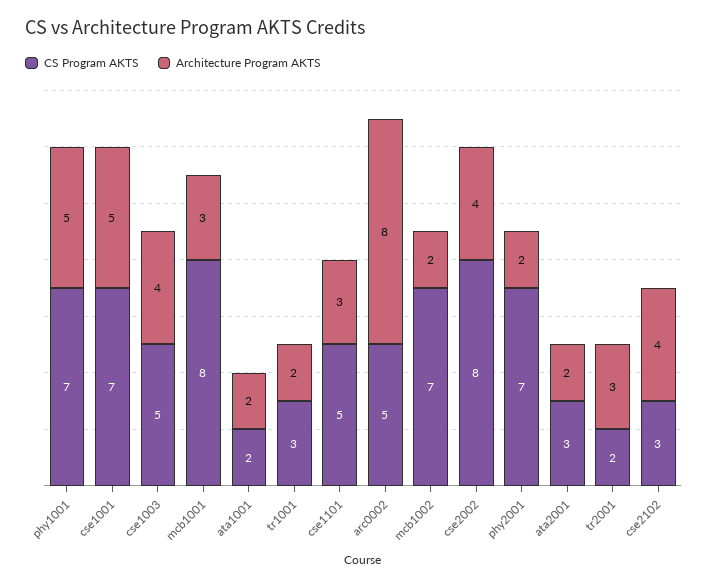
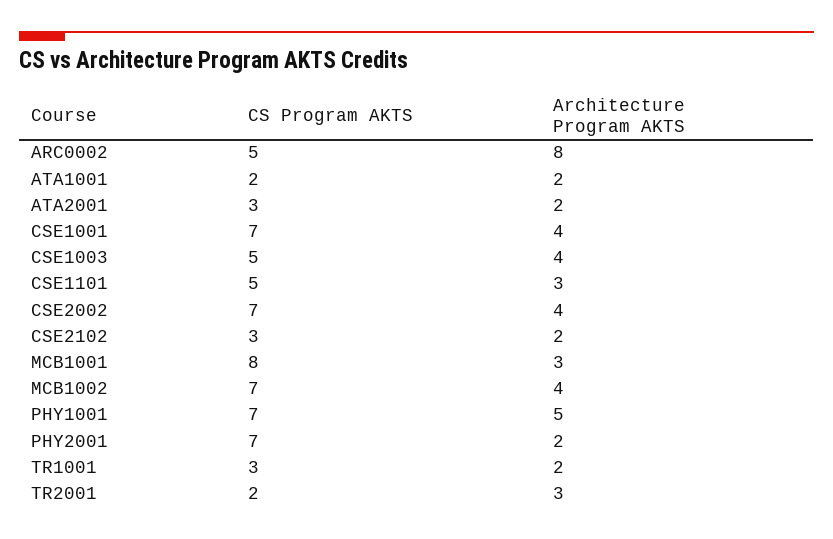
Architecture Program AKTS, cse1001: 5 -> 4
Architecture Program AKTS, mcb1002: 2 -> 4
CS Program AKTS, cse2002: 8 -> 7
Architecture Program AKTS, cse2102: 4 -> 2

